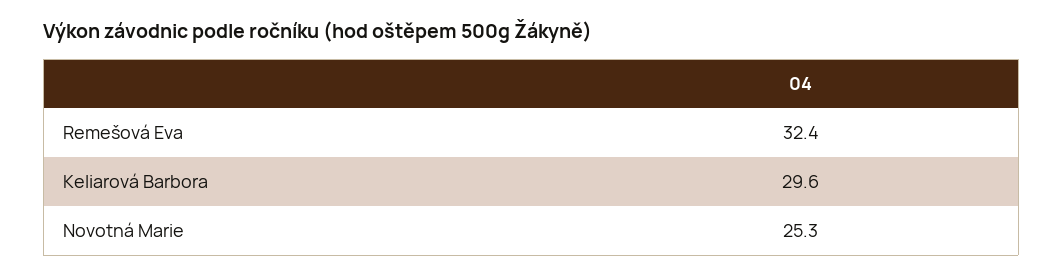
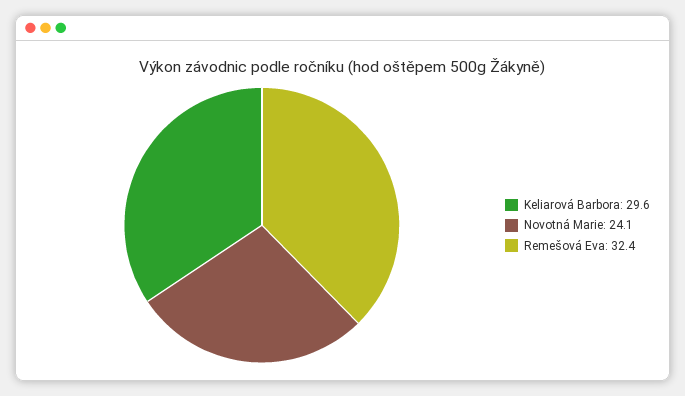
Novotná Marie: 25.3 -> 24.1

